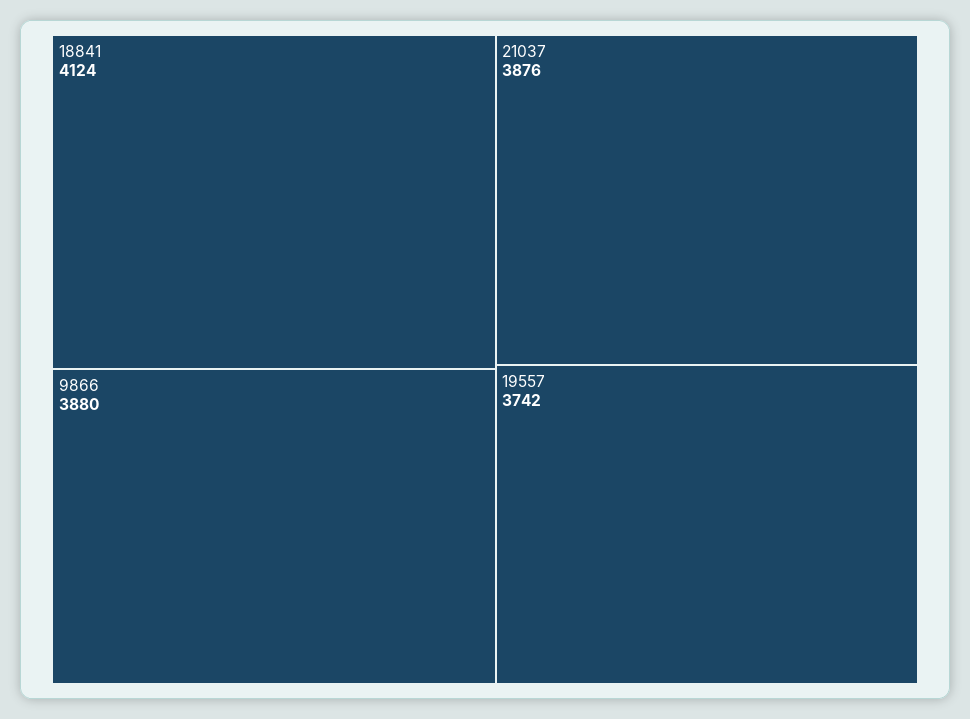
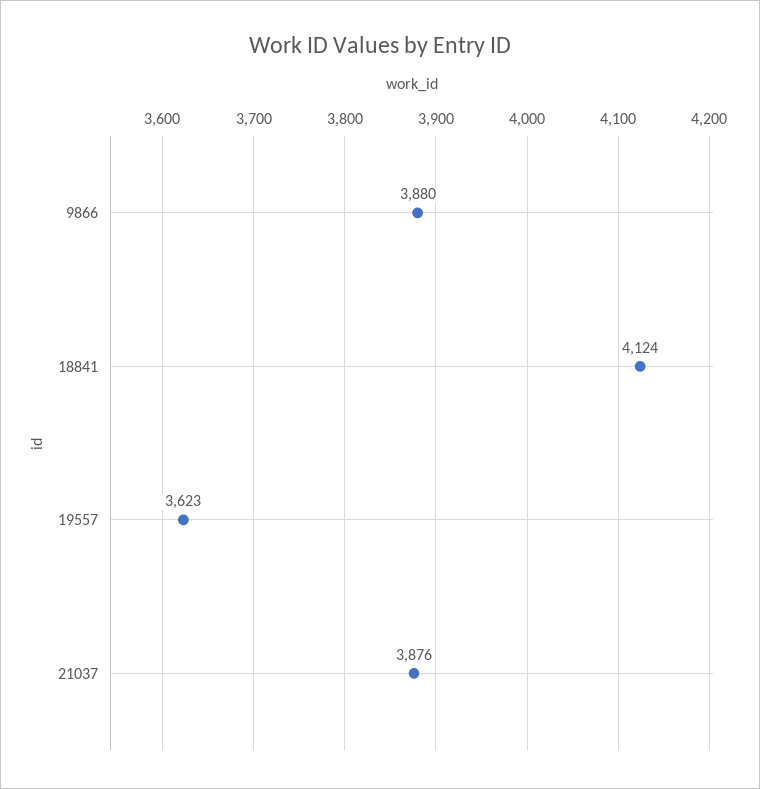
19557: 3742 -> 3623

